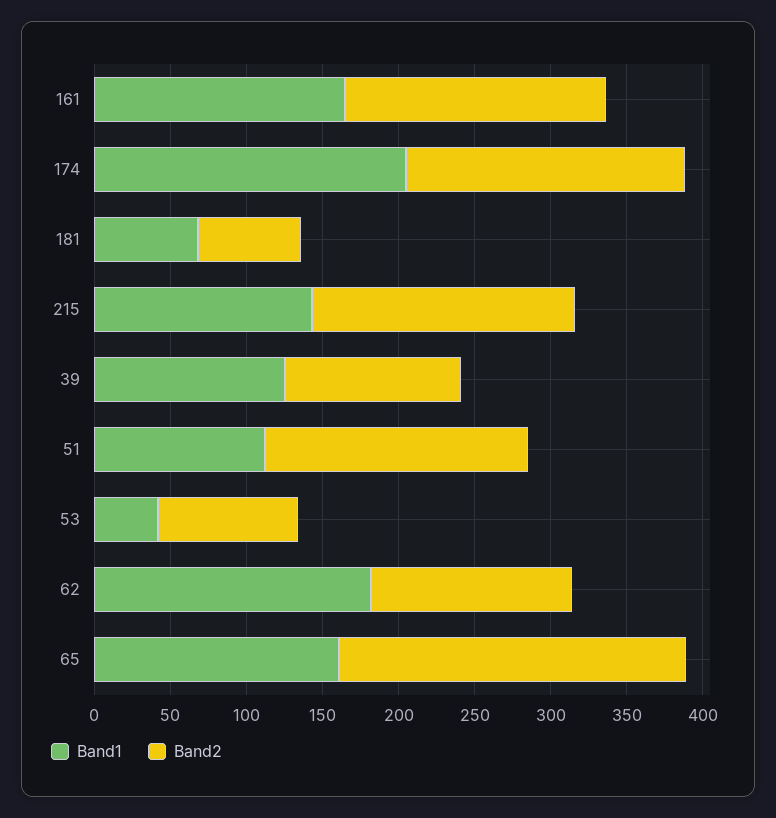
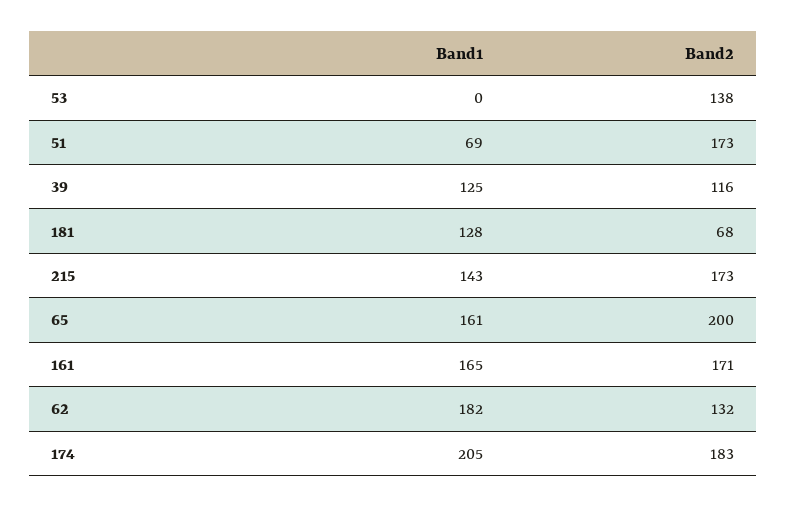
Band1, 181: 70 -> 128
Band1, 51: 110 -> 69
Band1, 53: 40 -> 0
Band2, 53: 90 -> 138
Band2, 65: 230 -> 200

